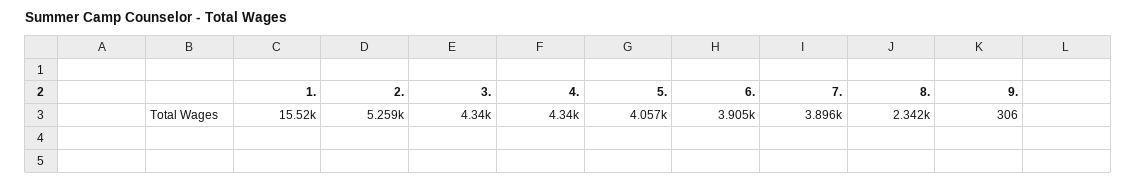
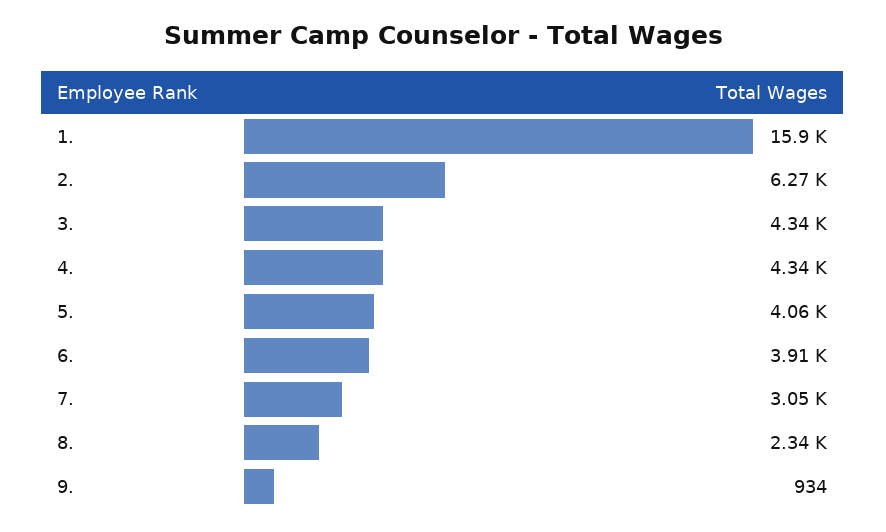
1.: 15520 -> 15900
2.: 5259 -> 6270
7.: 3896 -> 3050
9.: 306 -> 934

